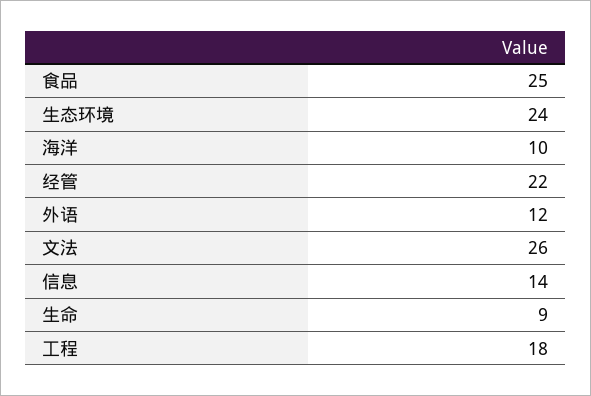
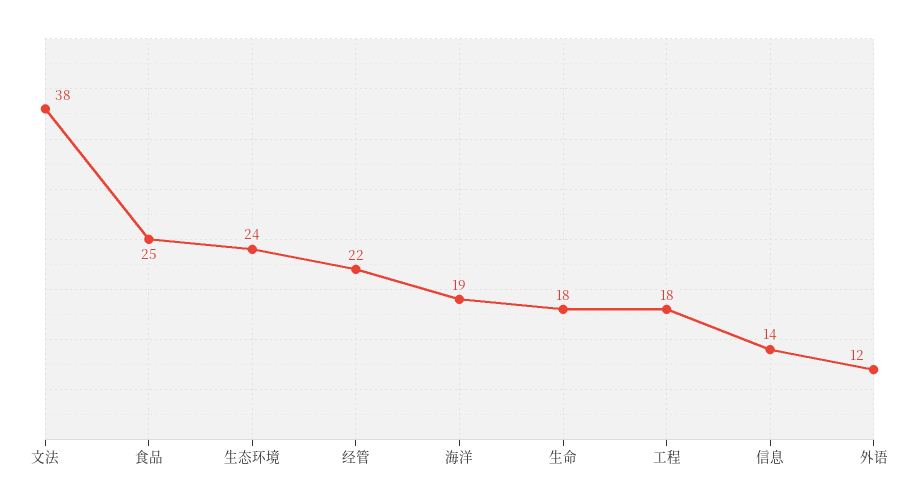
海洋: 10 -> 19
文法: 26 -> 38
生命: 9 -> 18

